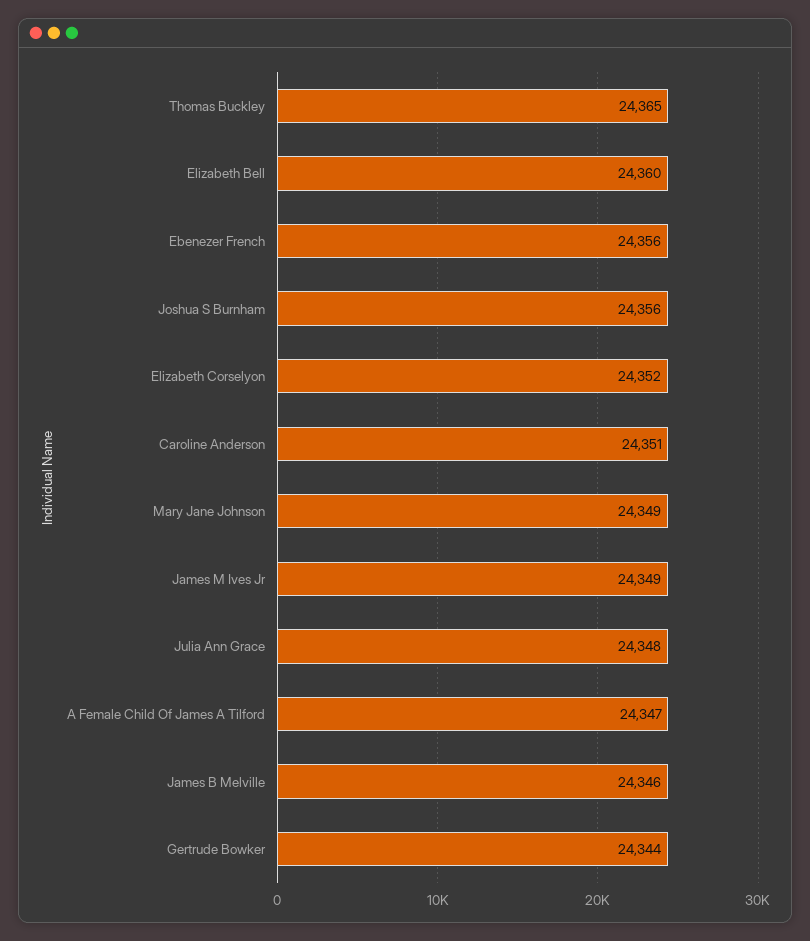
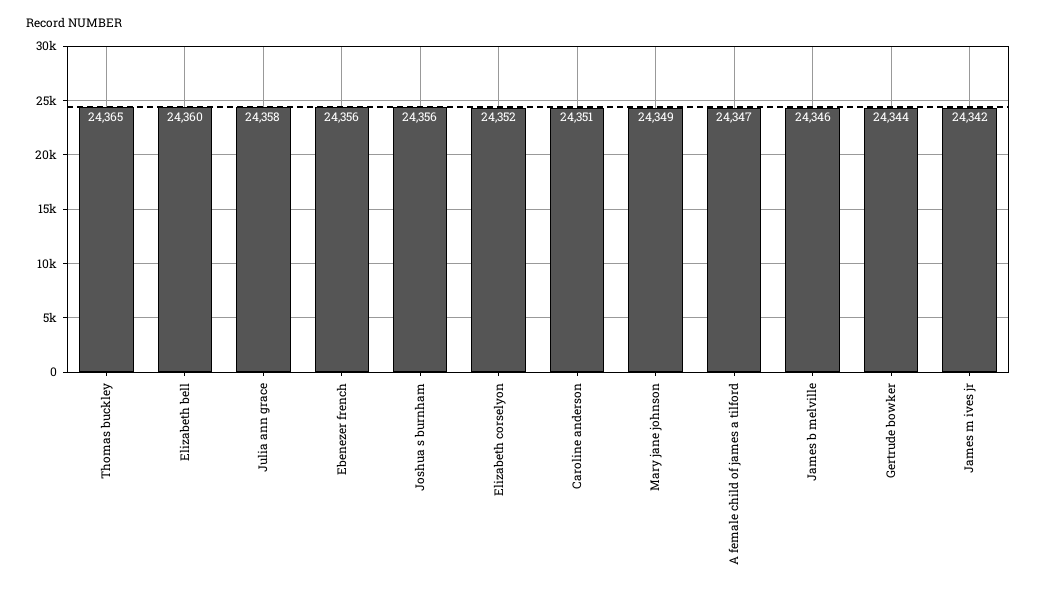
James M Ives Jr: 24349 -> 24342
Julia Ann Grace: 24348 -> 24358

